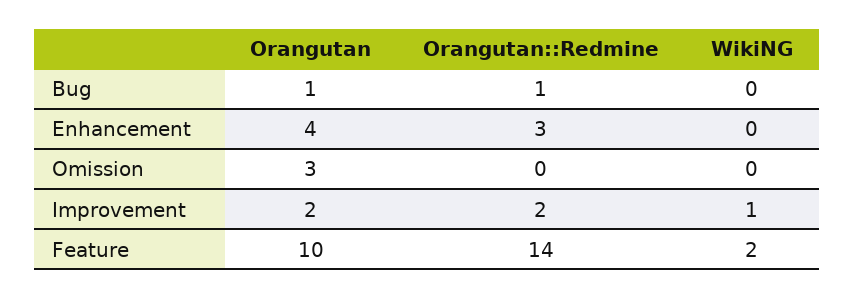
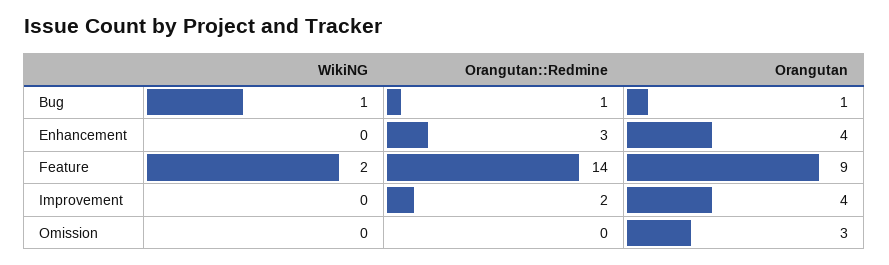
WikiNG, Bug: 0 -> 1
Orangutan, Improvement: 2 -> 4
WikiNG, Improvement: 1 -> 0
Orangutan, Feature: 10 -> 9

